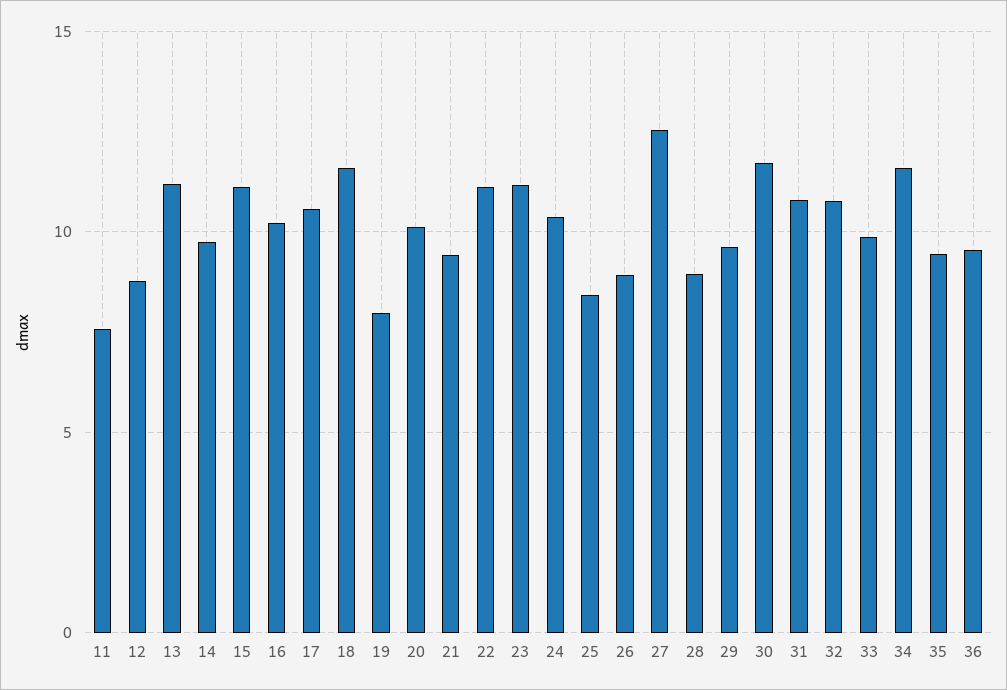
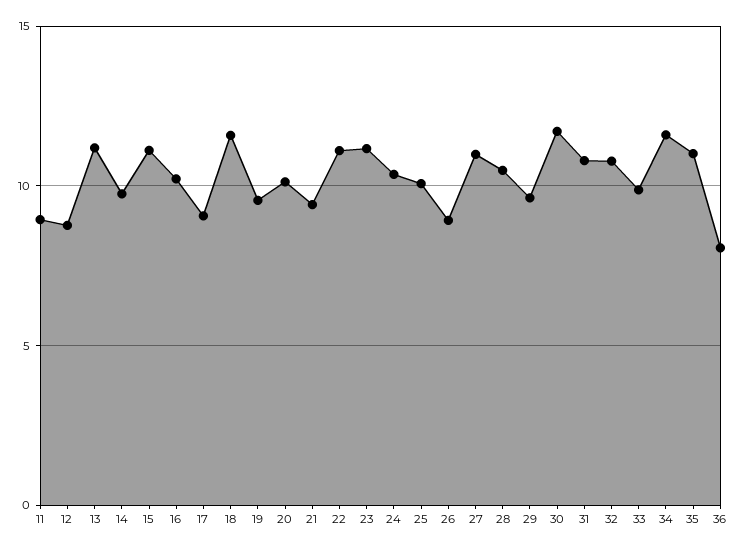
11: 7.5 -> 9
17: 10.5 -> 9
19: 8 -> 9.5
25: 8.5 -> 10
27: 12.5 -> 11
28: 9 -> 10.5
35: 9.5 -> 11
36: 9.5 -> 8

